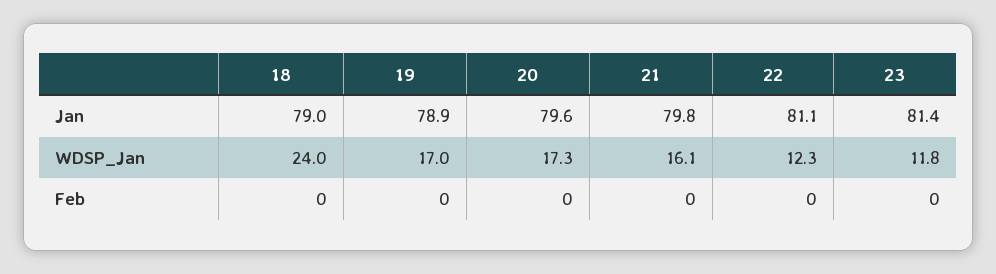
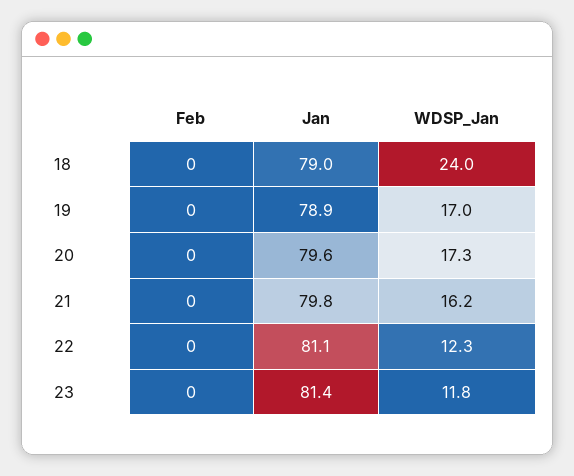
21, WDSP_Jan: 16.1 -> 16.2

